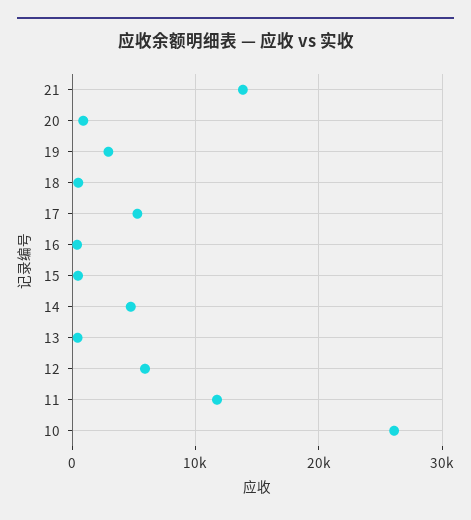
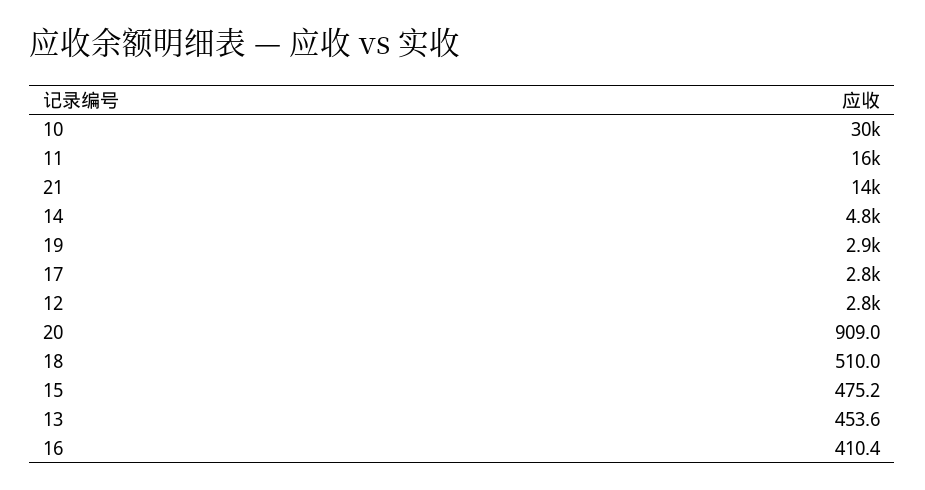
17: 5000 -> 2800
12: 6000 -> 2800
11: 12000 -> 16000
10: 26000 -> 30000

